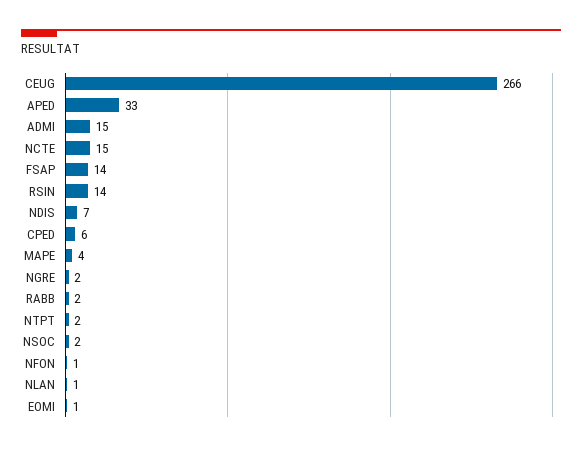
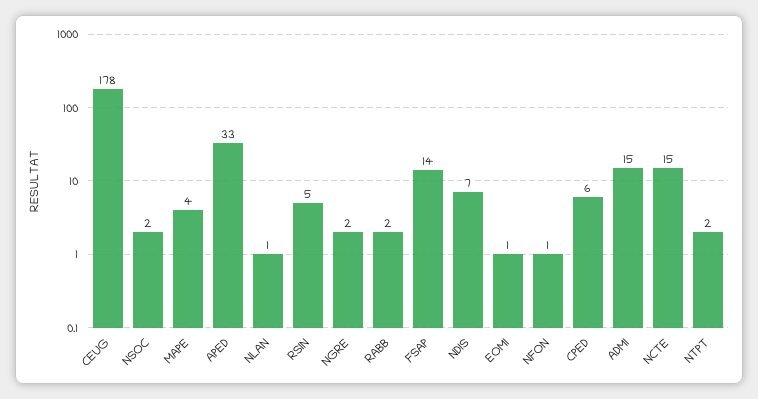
CEUG: 266 -> 178
RSIN: 14 -> 5

